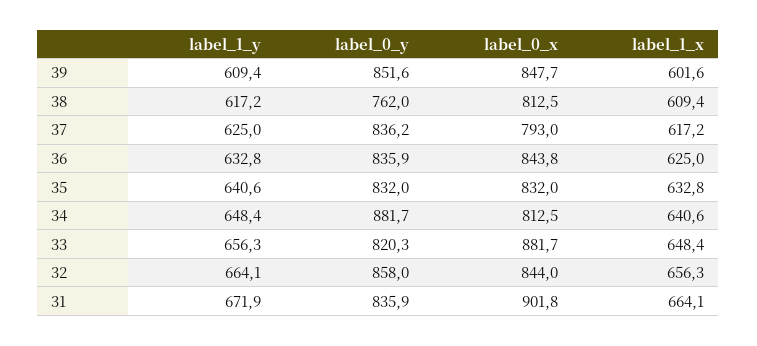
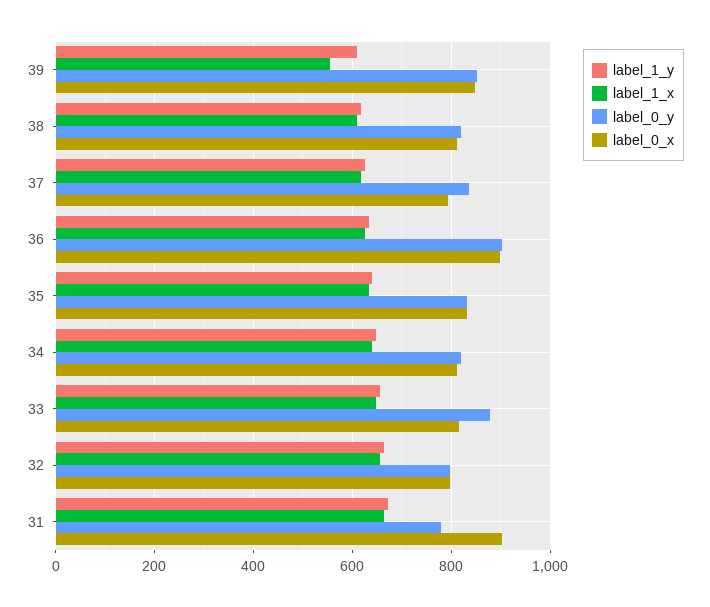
label_1_x, 39: 601.6 -> 560
label_0_y, 38: 762 -> 820
label_0_y, 36: 835.9 -> 900
label_0_x, 36: 843.8 -> 900
label_0_y, 34: 881.7 -> 820
label_0_y, 33: 820.3 -> 880
label_0_x, 33: 881.7 -> 820
label_0_y, 32: 858 -> 800
label_0_x, 32: 844 -> 800
label_0_y, 31: 835.9 -> 780

